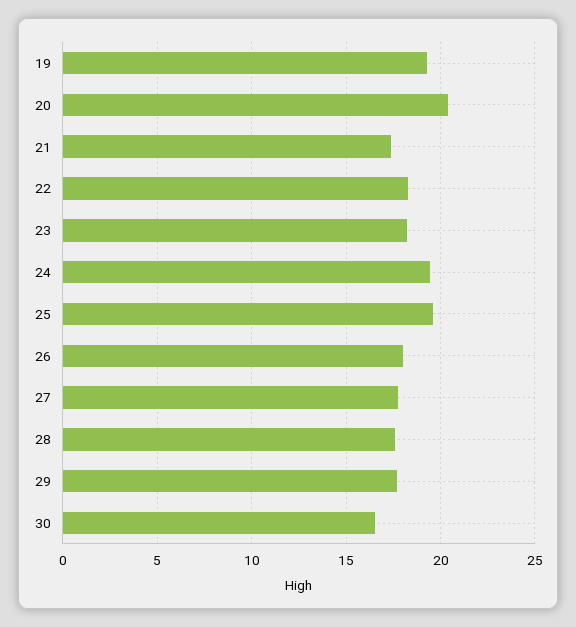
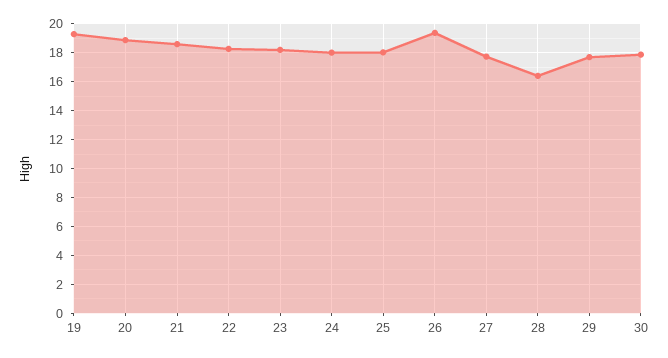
20: 20.5 -> 19
21: 17.5 -> 18.5
24: 19.5 -> 18
25: 19.5 -> 18
26: 18 -> 19.5
28: 17.5 -> 16.5
30: 16.5 -> 18

